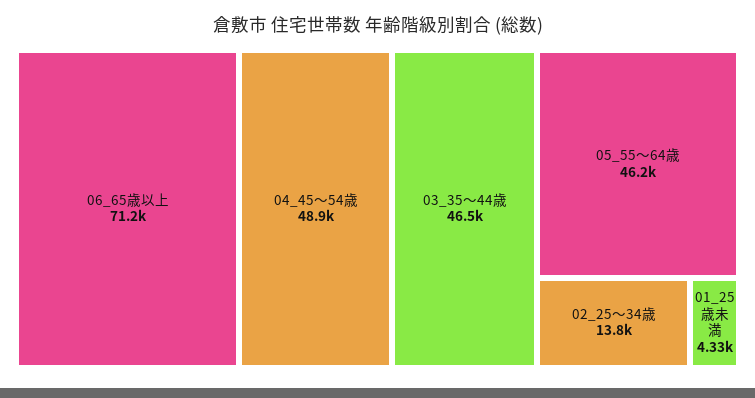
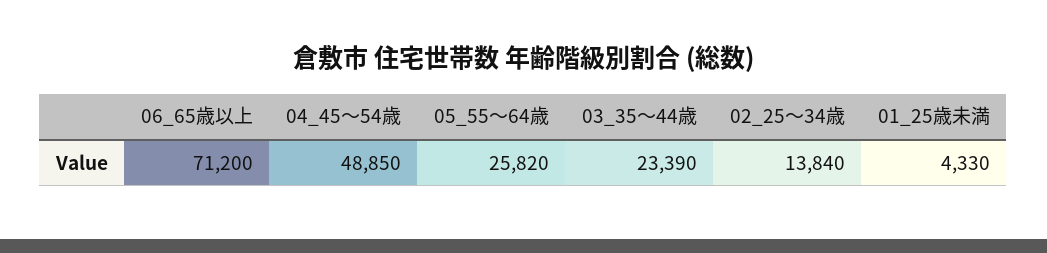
03_35～44歳: 46500 -> 23390
05_55～64歳: 46200 -> 25820

